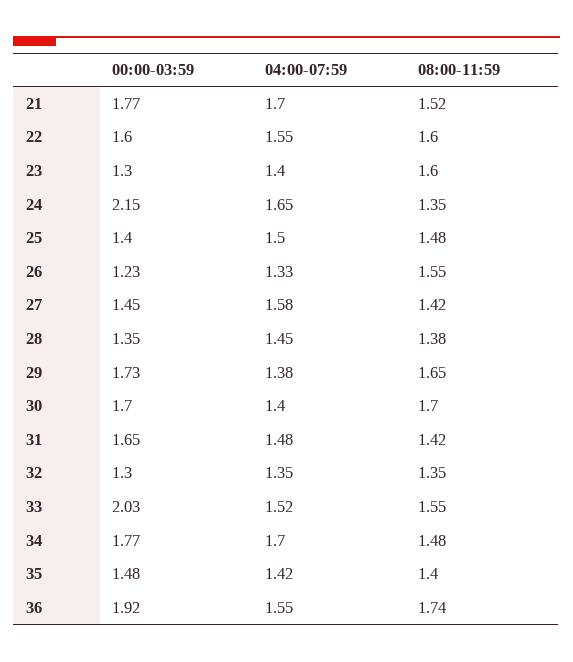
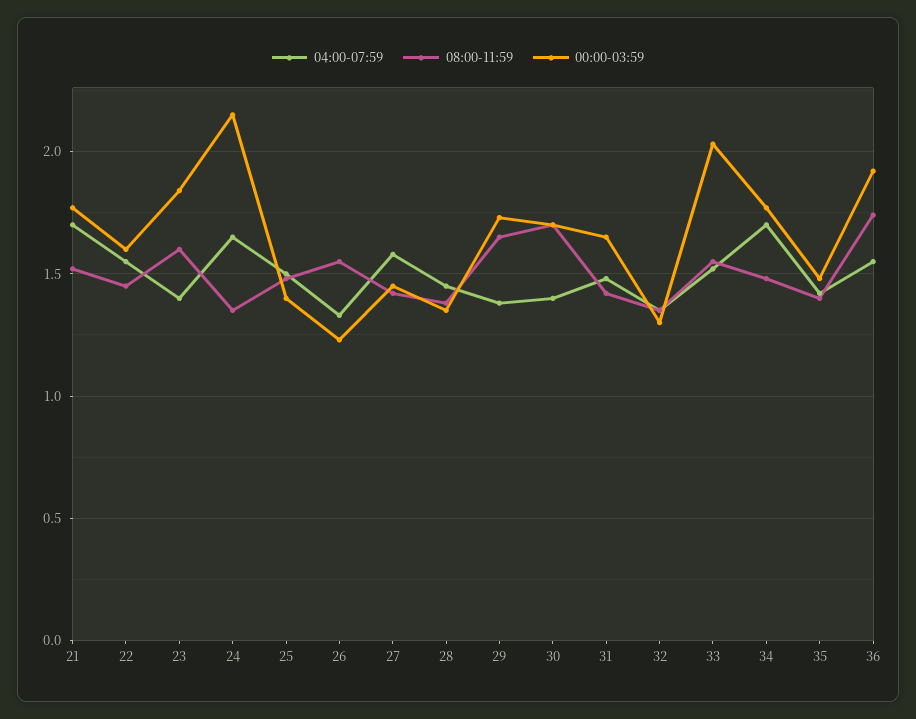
08:00-11:59, 22: 1.6 -> 1.45
00:00-03:59, 23: 1.3 -> 1.85

